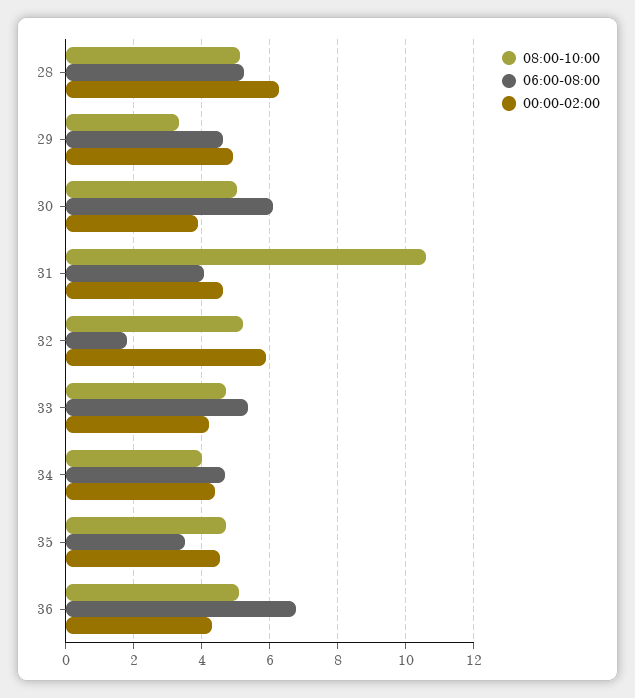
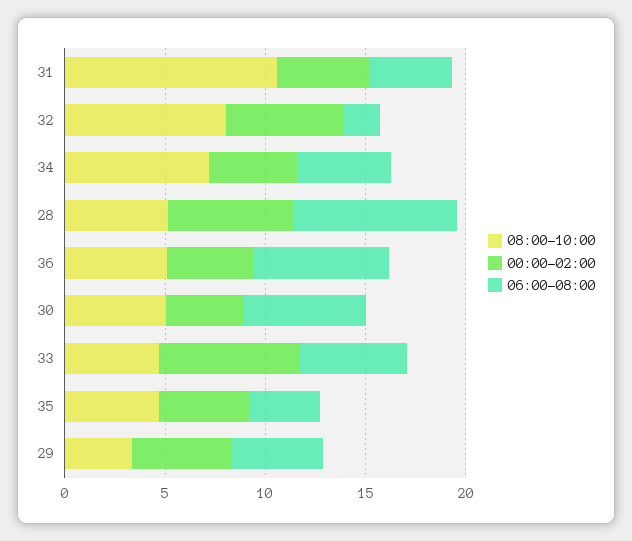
06:00-08:00, 28: 5.2 -> 8
08:00-10:00, 32: 5.2 -> 8
00:00-02:00, 33: 4.2 -> 7
08:00-10:00, 34: 4 -> 7

